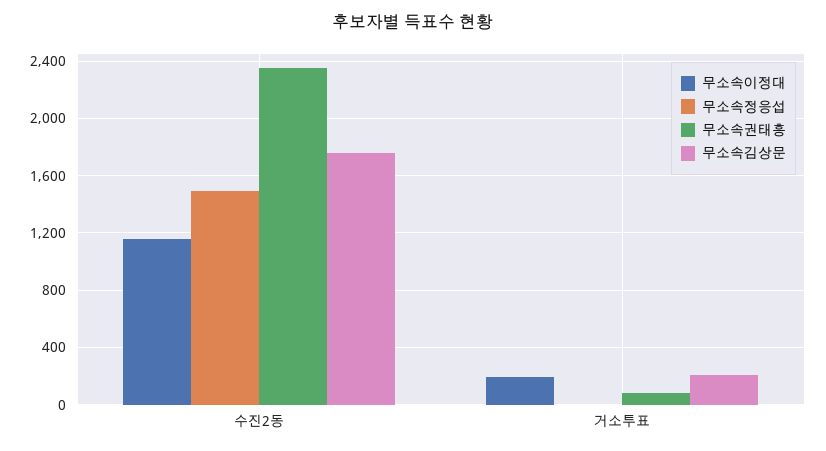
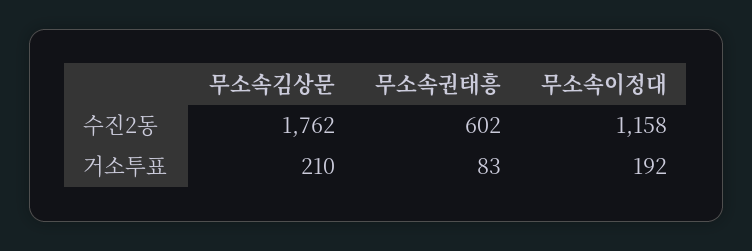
무소속정응섭, 수진2동: 1500 -> none
무소속권태흥, 수진2동: 2350 -> 602
무소속정응섭, 거소투표: 0 -> none

